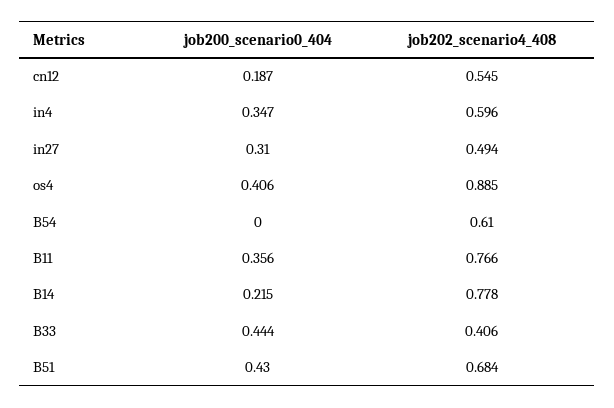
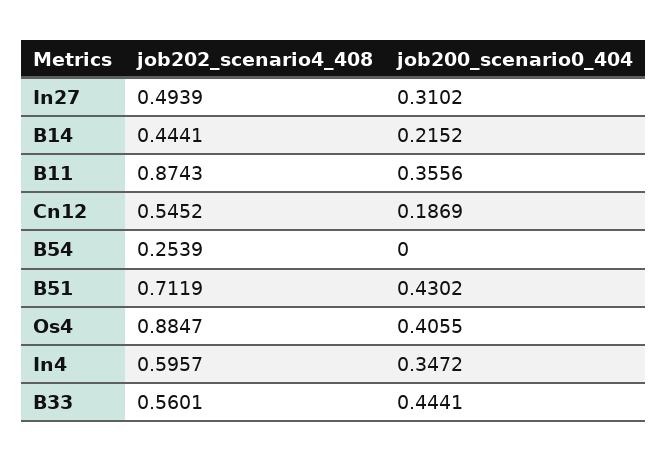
job202_scenario4_408, B54: 0.61 -> 0.2539
job202_scenario4_408, B11: 0.766 -> 0.8743
job202_scenario4_408, B14: 0.778 -> 0.4441
job202_scenario4_408, B33: 0.406 -> 0.5601
job202_scenario4_408, B51: 0.684 -> 0.7119

